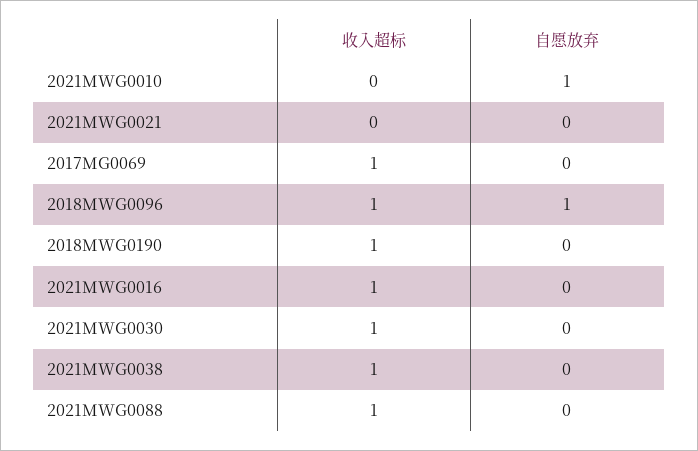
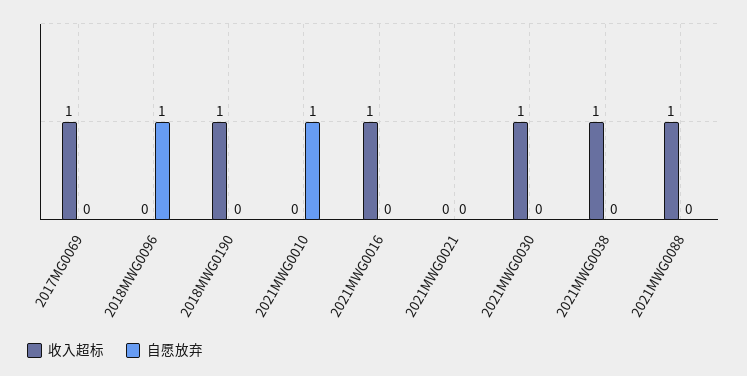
收入超标, 2018MWG0096: 1 -> 0

